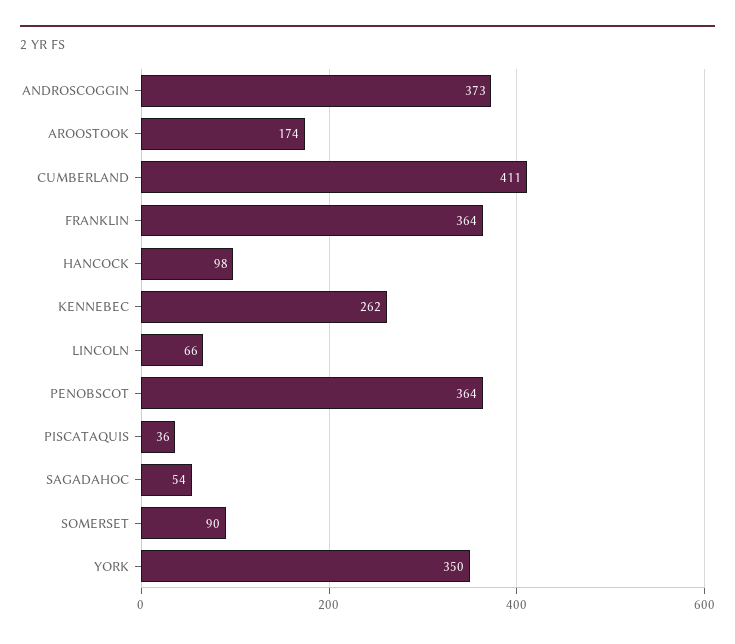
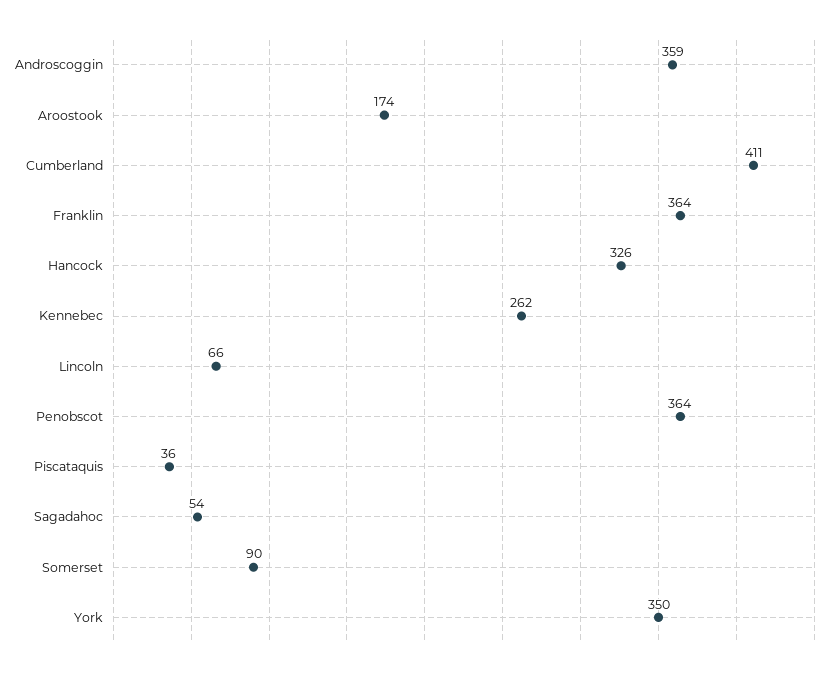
ANDROSCOGGIN: 373 -> 359
HANCOCK: 98 -> 326

